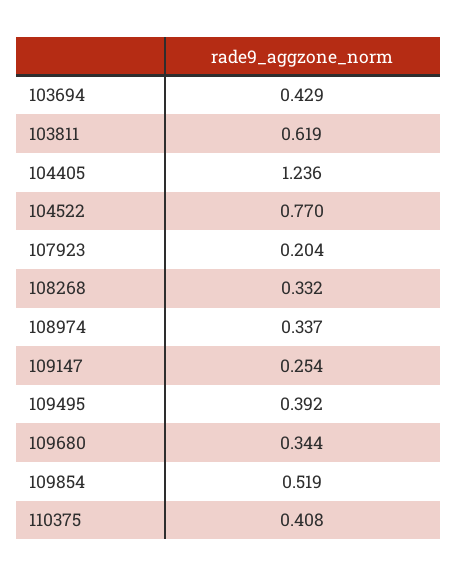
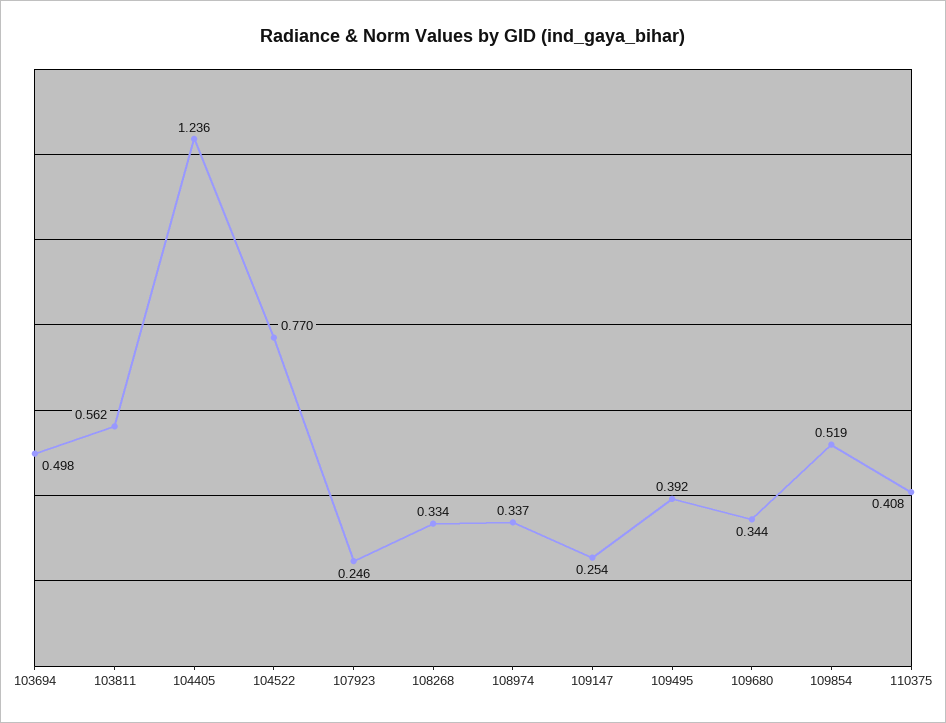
103694: 0.429 -> 0.498
103811: 0.619 -> 0.562
107923: 0.204 -> 0.246
108268: 0.332 -> 0.334

